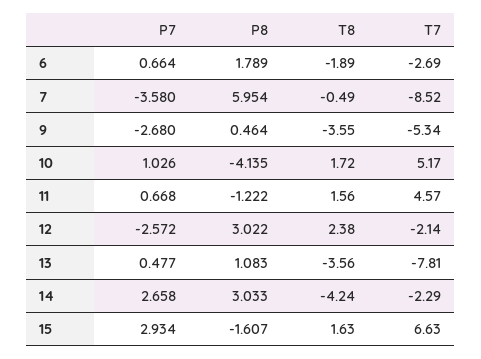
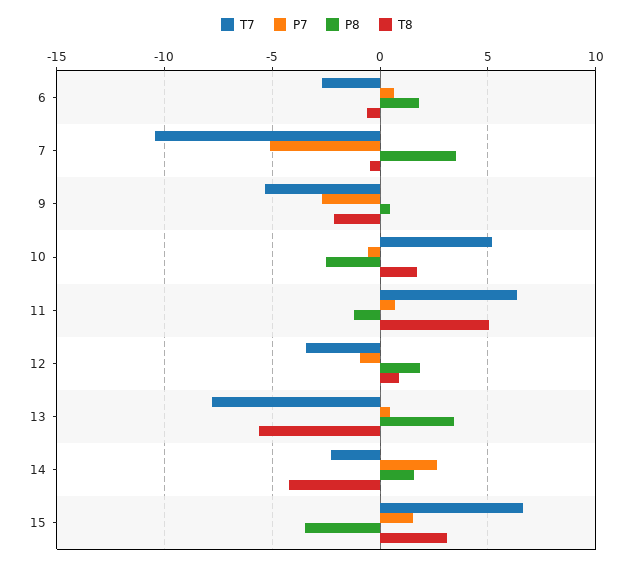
T8, 6: -1.89 -> -0.5
P7, 7: -3.58 -> -5
P8, 7: 5.954 -> 3.5
T7, 7: -8.52 -> -10.5
T8, 9: -3.55 -> -2
P7, 10: 1.026 -> -0.5
P8, 10: -4.135 -> -2.5
T8, 11: 1.56 -> 5
T7, 11: 4.57 -> 6.5
P7, 12: -2.572 -> -1
P8, 12: 3.022 -> 2
T8, 12: 2.38 -> 1
T7, 12: -2.14 -> -3.5
P8, 13: 1.083 -> 3.5
T8, 13: -3.56 -> -5.5
P8, 14: 3.033 -> 1.5
P7, 15: 2.934 -> 1.5
P8, 15: -1.607 -> -3.5
T8, 15: 1.63 -> 3

